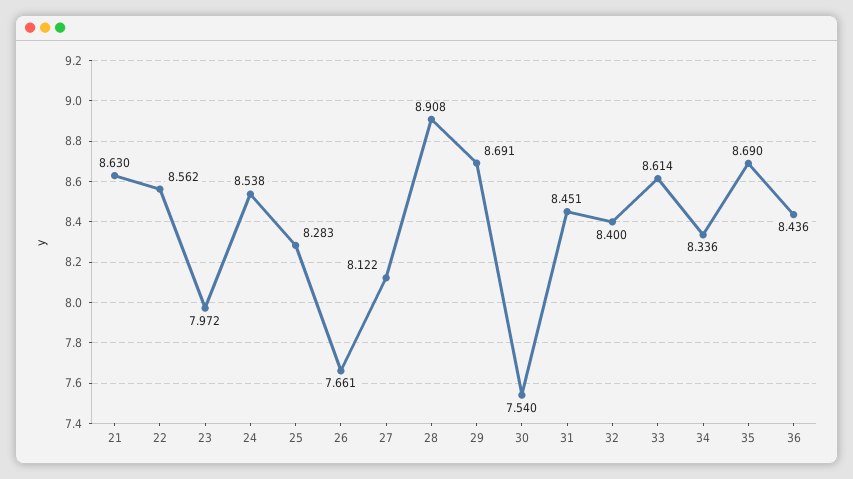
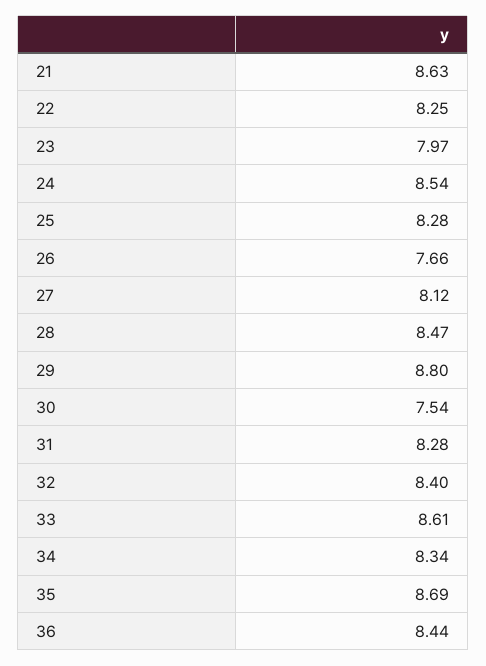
22: 8.562 -> 8.25
28: 8.908 -> 8.47
29: 8.691 -> 8.8
31: 8.451 -> 8.28

